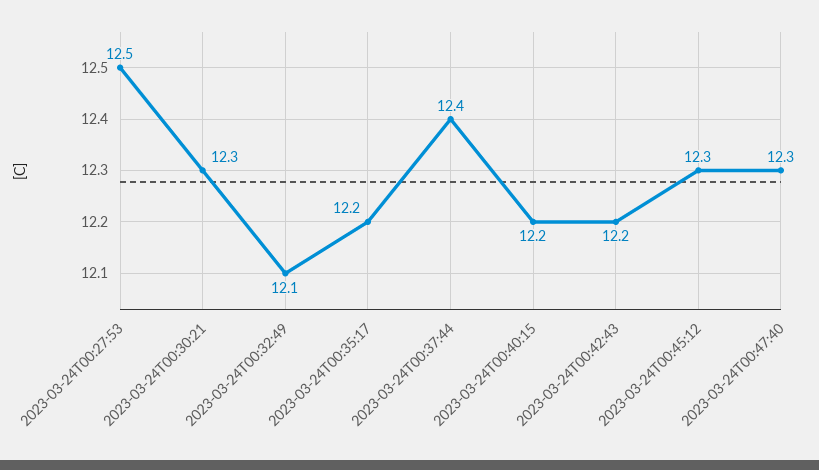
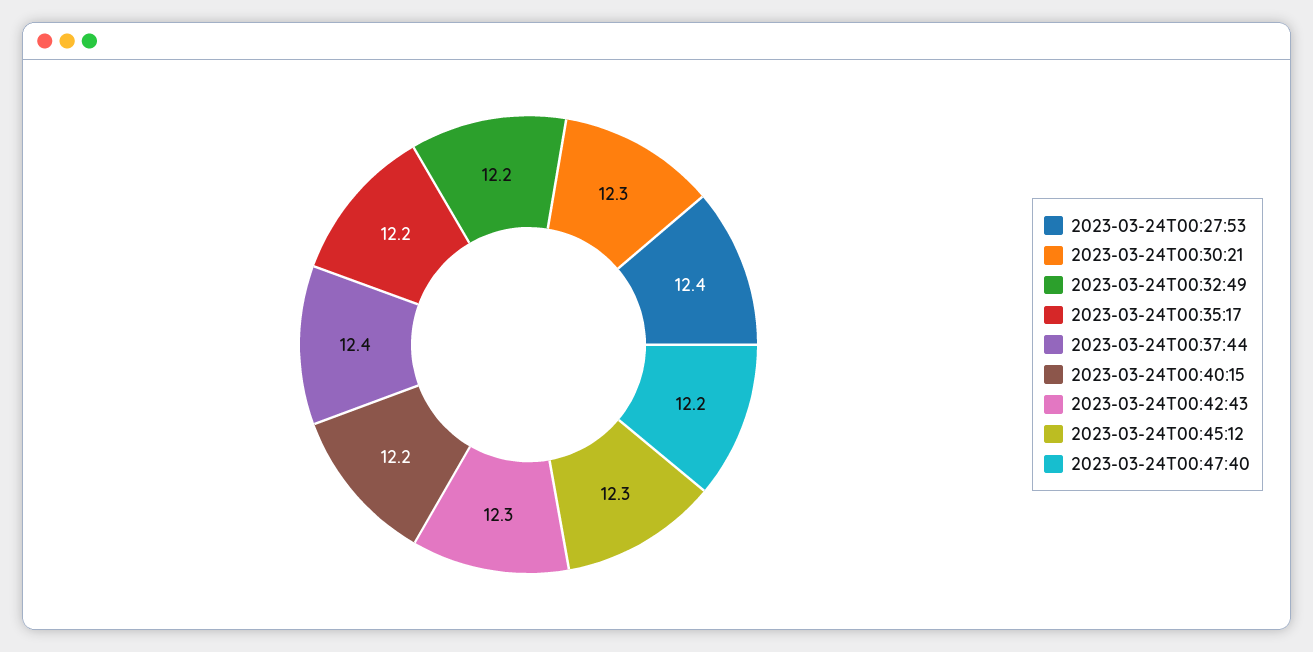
2023-03-24T00:27:53: 12.5 -> 12.4
2023-03-24T00:32:49: 12.1 -> 12.2
2023-03-24T00:42:43: 12.2 -> 12.3
2023-03-24T00:47:40: 12.3 -> 12.2

